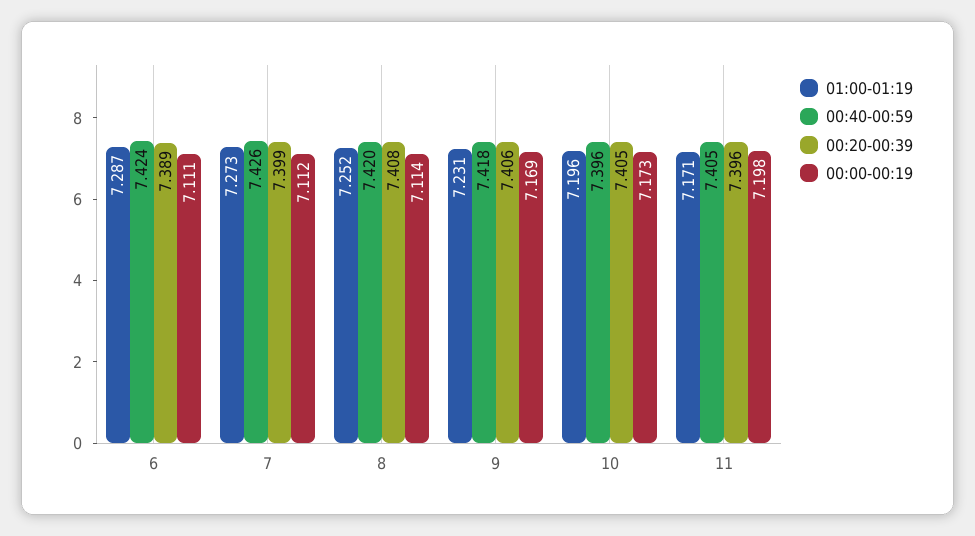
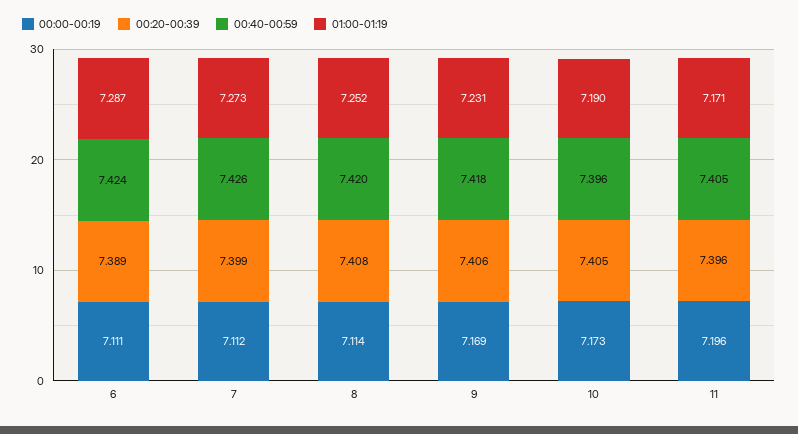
01:00-01:19, 10: 7.196 -> 7.19
00:00-00:19, 11: 7.198 -> 7.196

